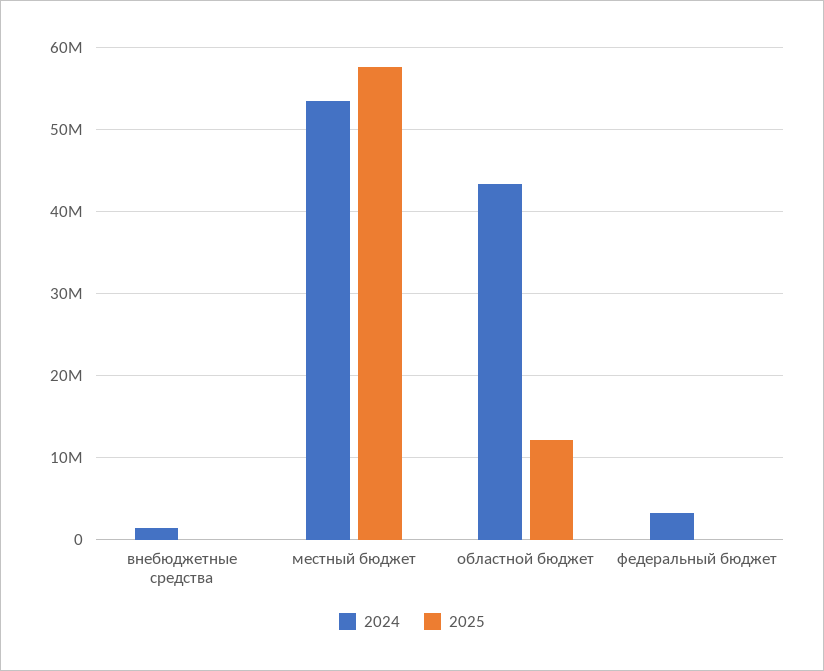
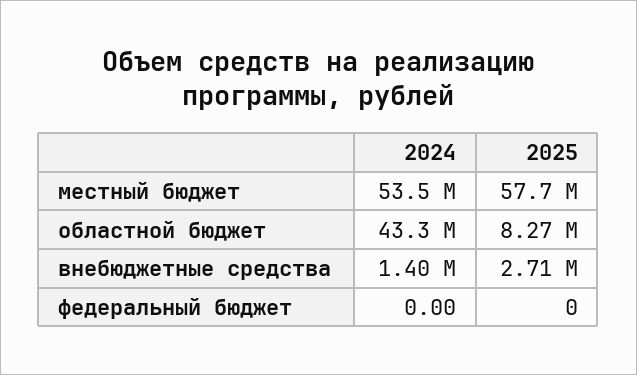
2025, внебюджетные средства: 0 -> 2710000
2025, областной бюджет: 12000000 -> 8270000
2024, федеральный бюджет: 3000000 -> 0

